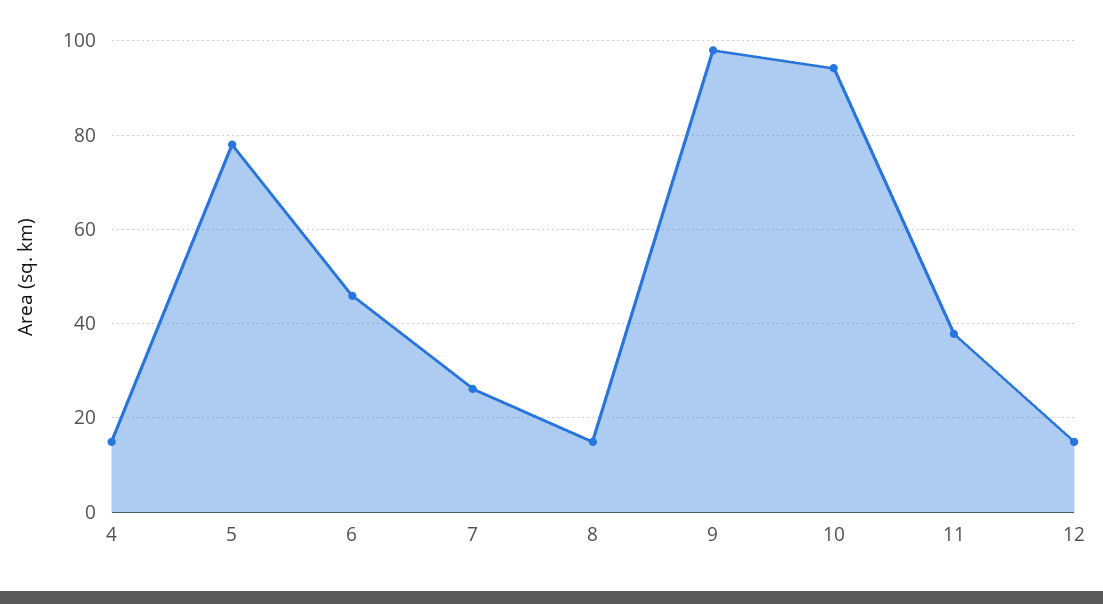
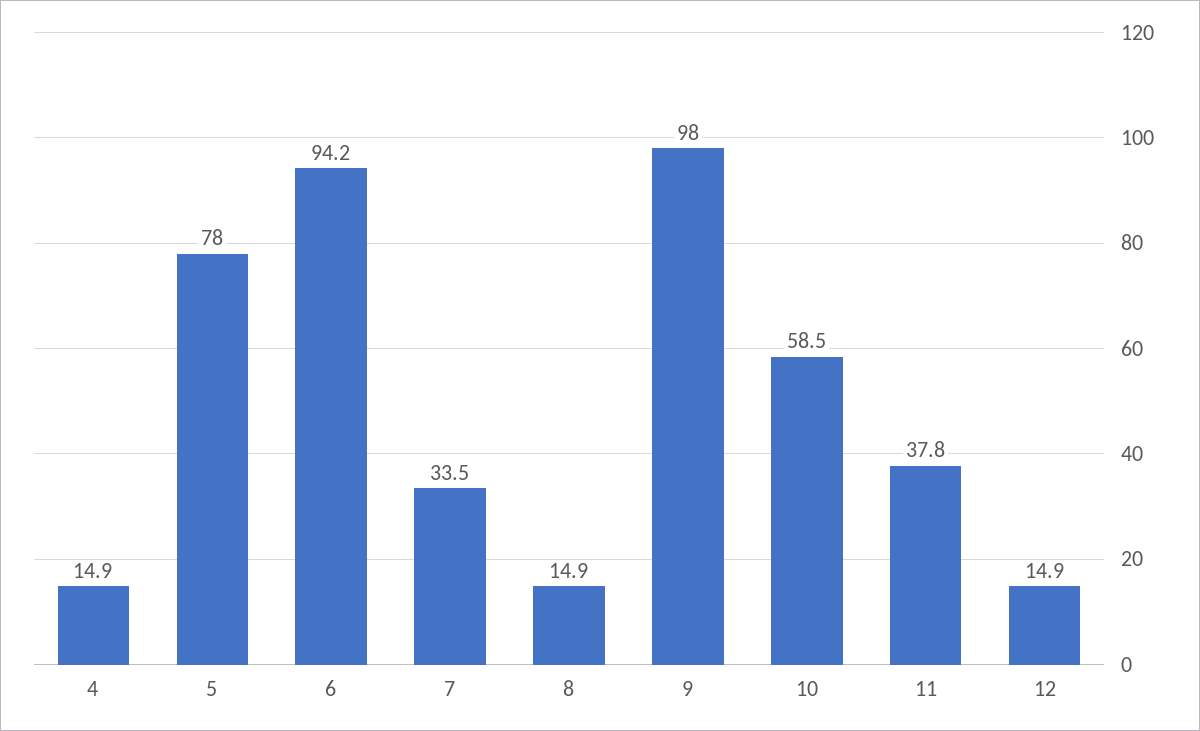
6: 46 -> 94.2
7: 26 -> 33.5
10: 94 -> 58.5

